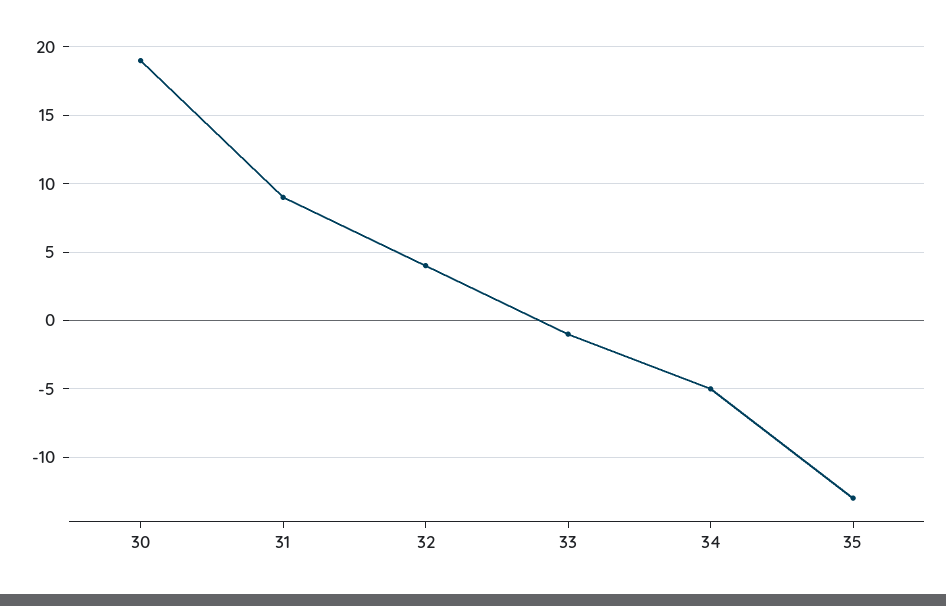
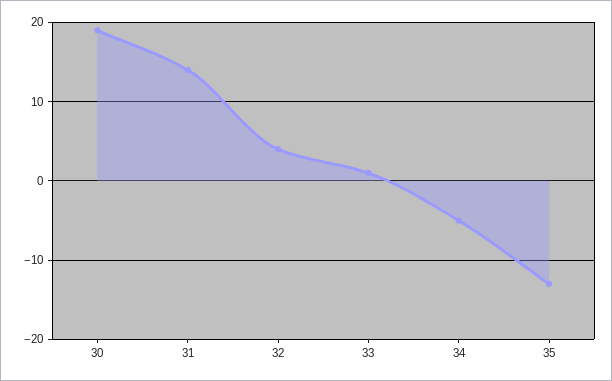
31: 9 -> 14
33: -1 -> 1

